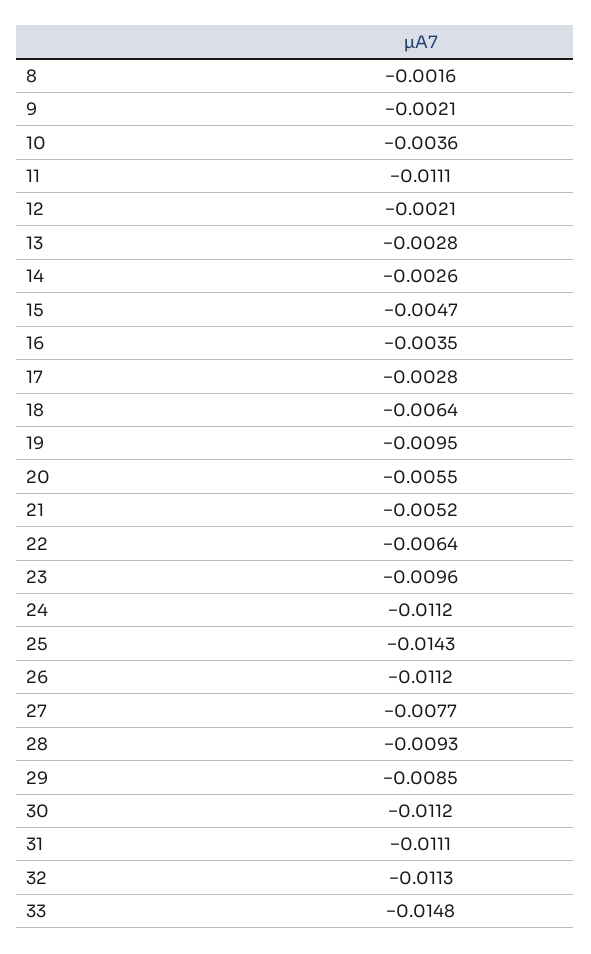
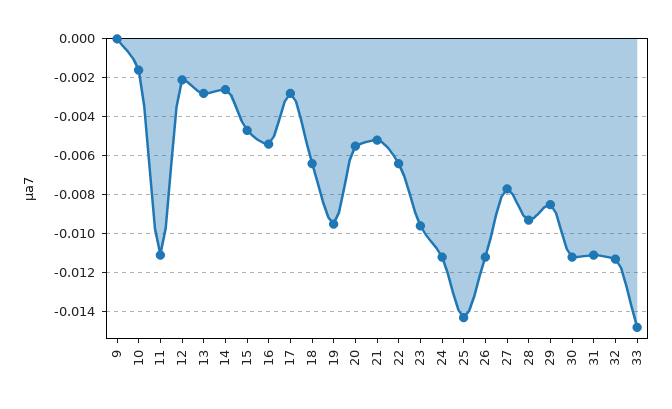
8: -0.0016 -> none
9: -0.0021 -> 0
10: -0.0036 -> -0.0015
16: -0.0035 -> -0.0055

